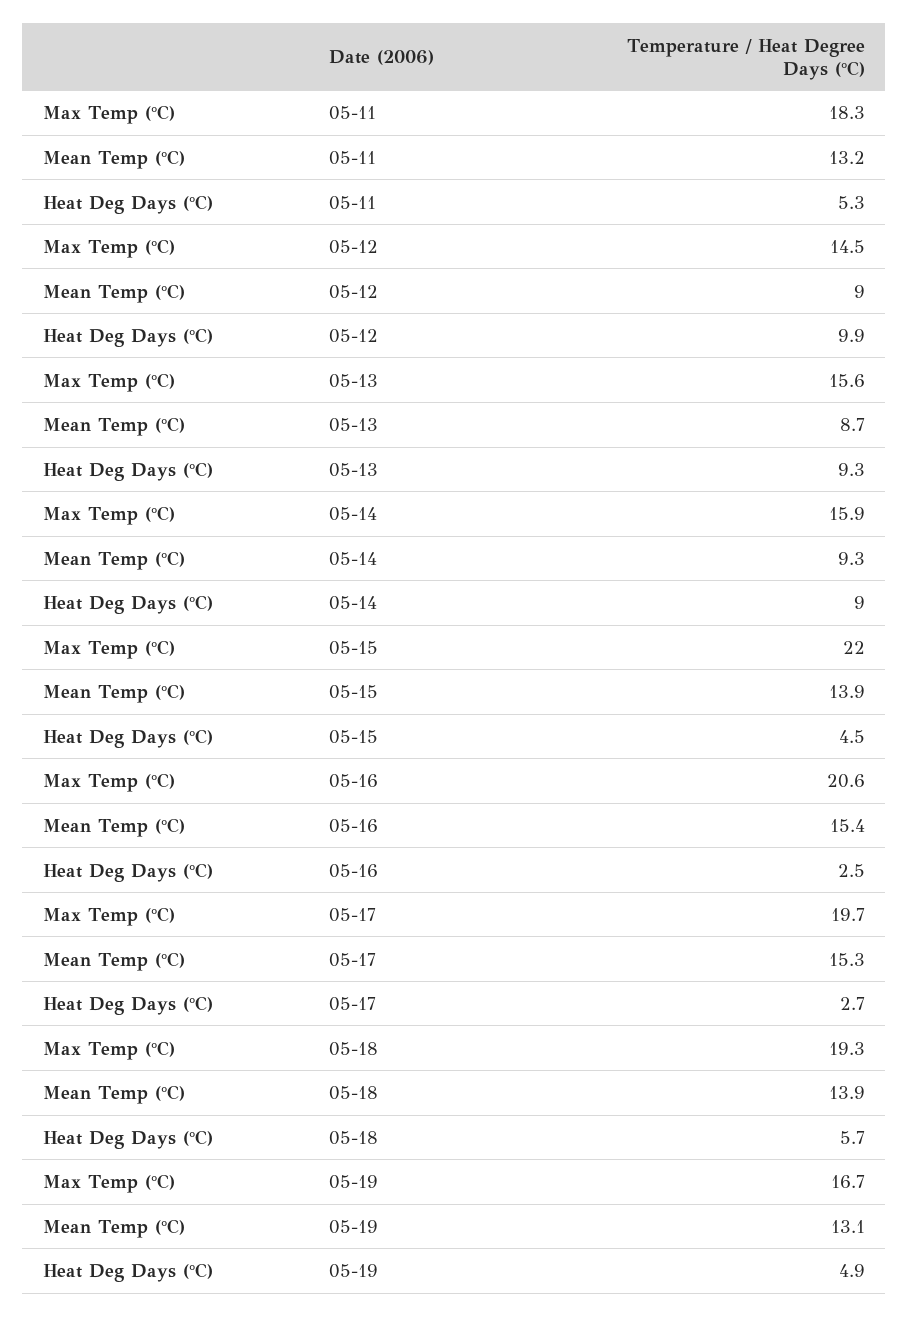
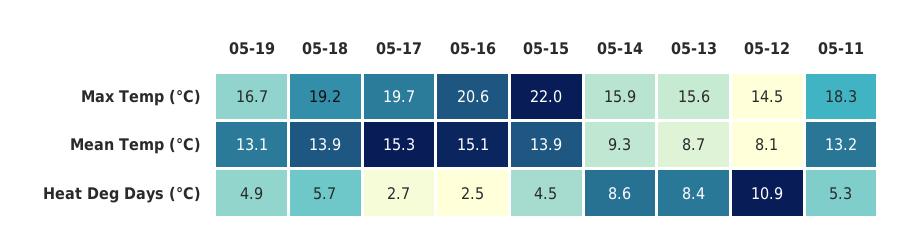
Mean Temp (°C), 05-12: 9 -> 8.1
Heat Deg Days (°C), 05-12: 9.9 -> 10.9
Heat Deg Days (°C), 05-13: 9.3 -> 8.4
Heat Deg Days (°C), 05-14: 9 -> 8.6
Mean Temp (°C), 05-16: 15.4 -> 15.1
Max Temp (°C), 05-18: 19.3 -> 19.2

